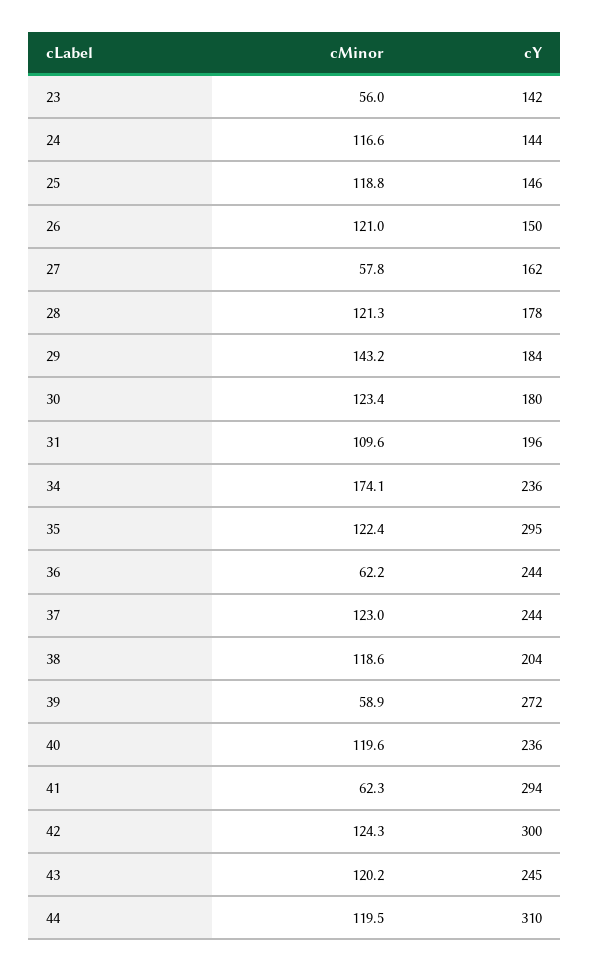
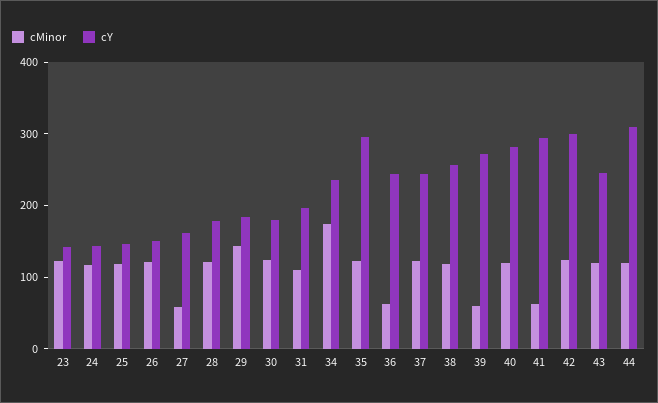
cMinor, 23: 56 -> 120
cY, 38: 204 -> 260
cY, 40: 236 -> 280

